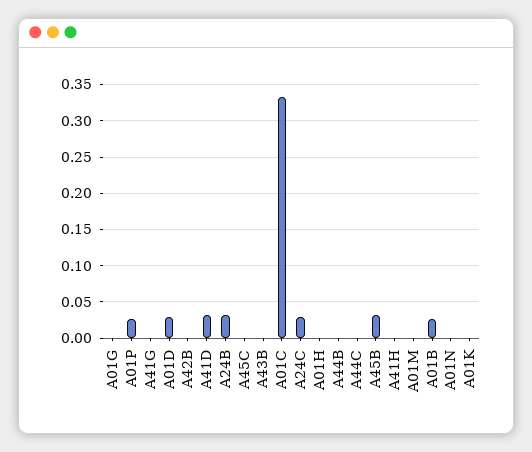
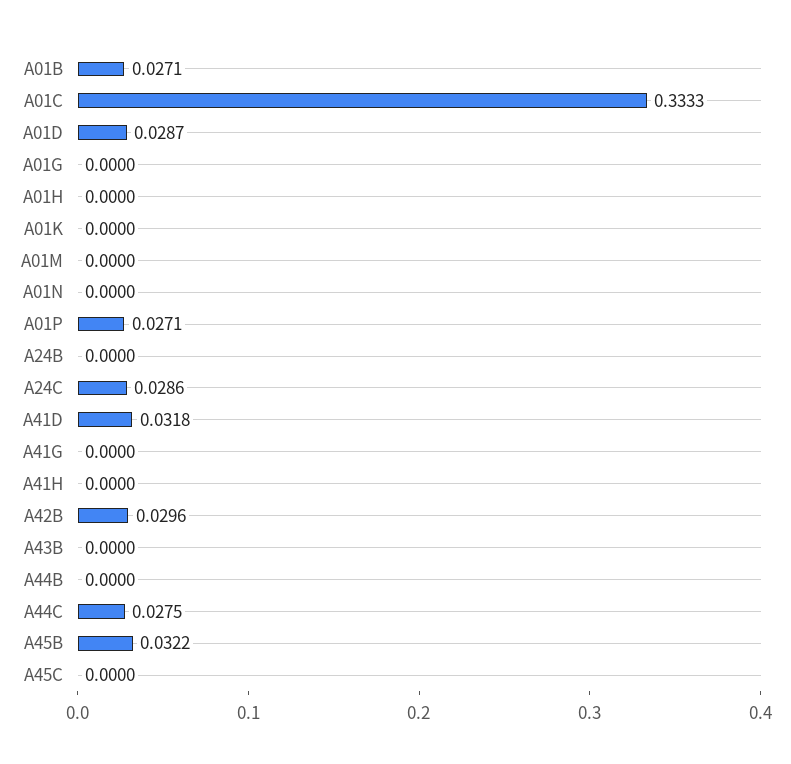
A42B: 0 -> 0.0296
A24B: 0.03 -> 0
A44C: 0 -> 0.0275

